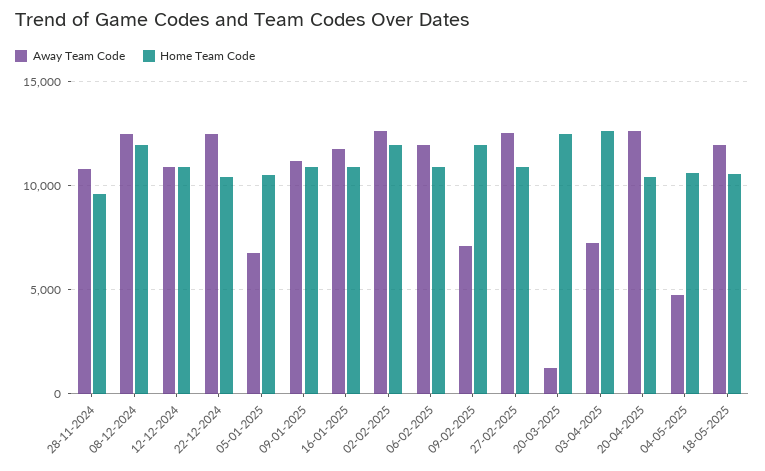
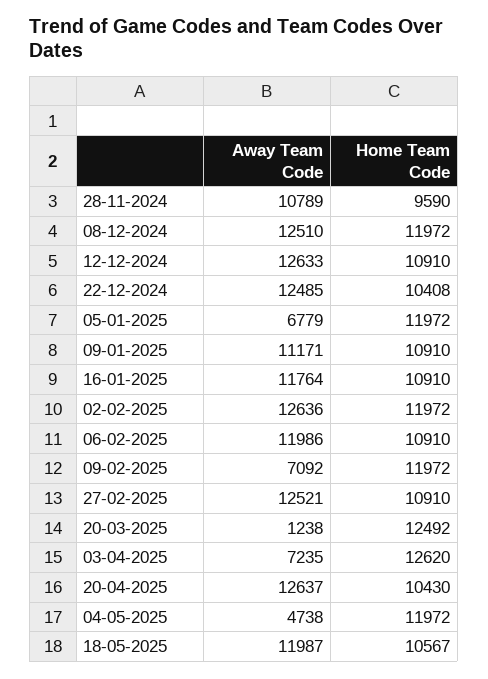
Away Team Code, 12-12-2024: 11000 -> 12633
Home Team Code, 05-01-2025: 10500 -> 11972
Home Team Code, 04-05-2025: 10500 -> 11972

